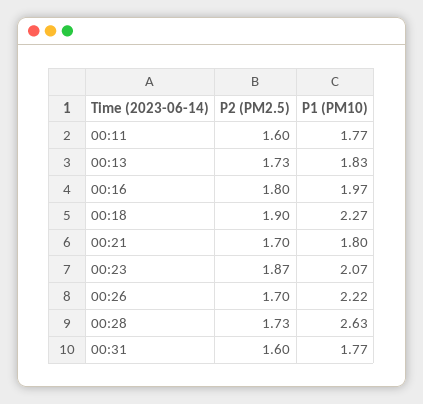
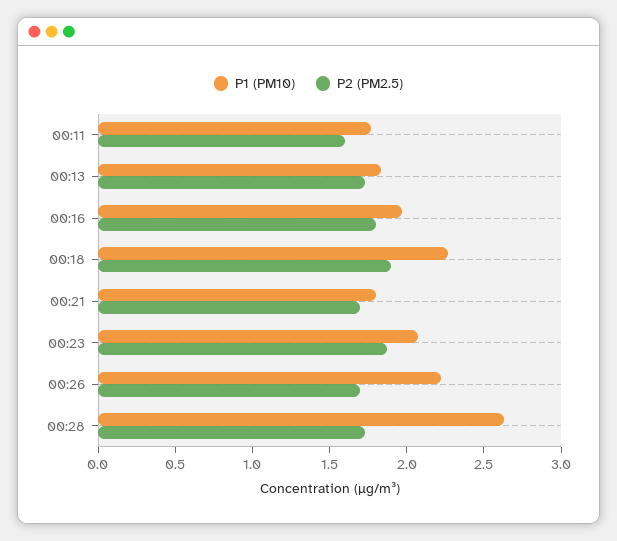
P2 (PM2.5), 00:31: 1.6 -> none
P1 (PM10), 00:31: 1.77 -> none

